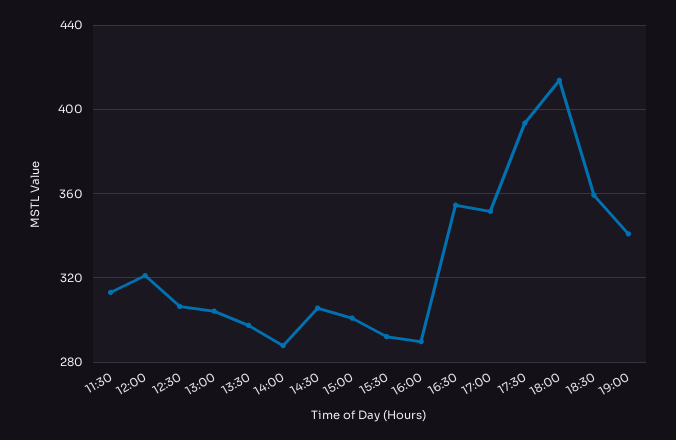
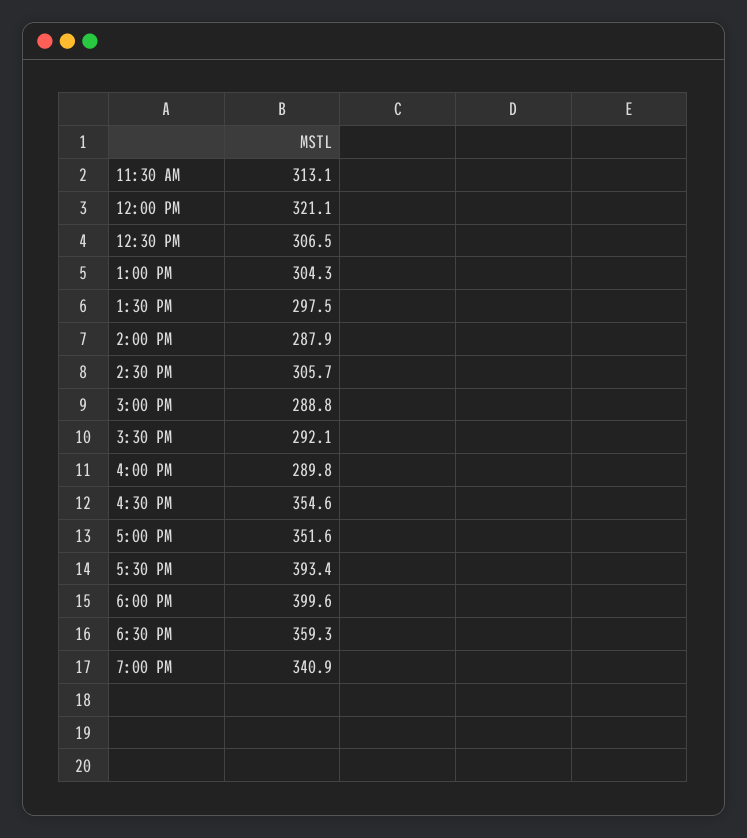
15:00: 300 -> 288.8
18:00: 415 -> 399.6

